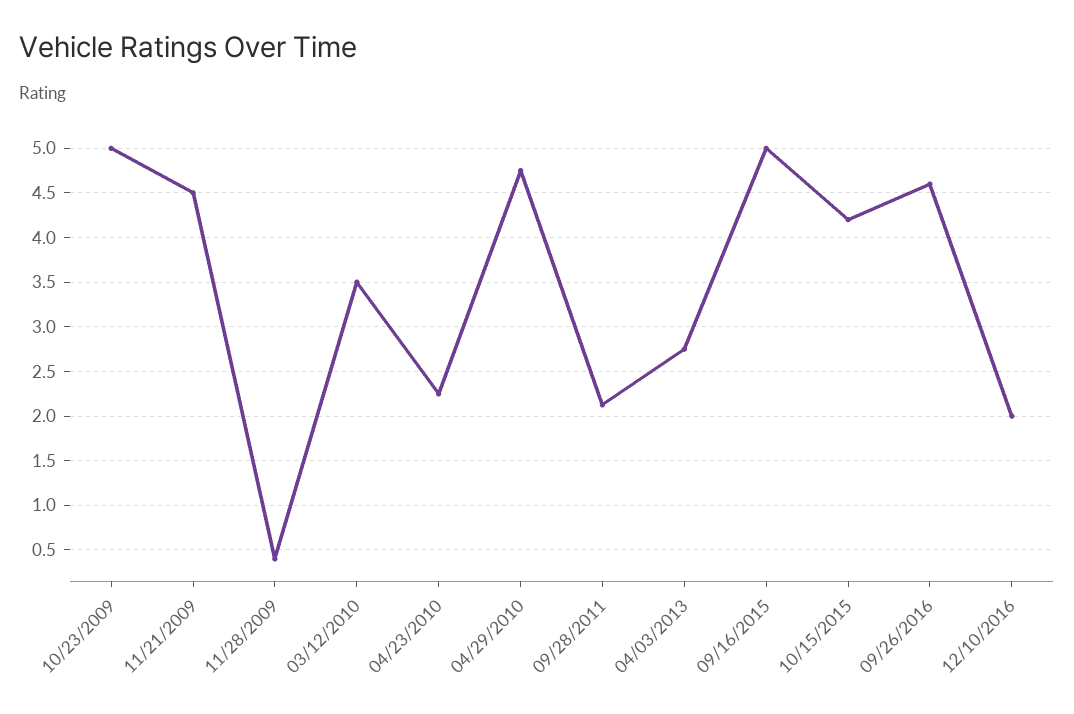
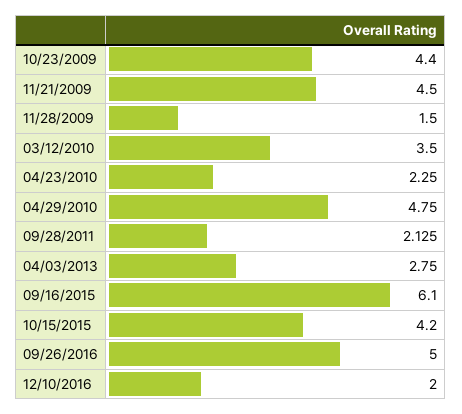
10/23/2009: 5 -> 4.4
11/28/2009: 0.4 -> 1.5
09/16/2015: 5 -> 6.1
09/26/2016: 4.6 -> 5

